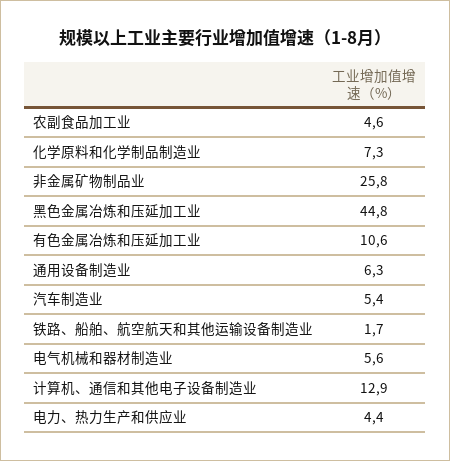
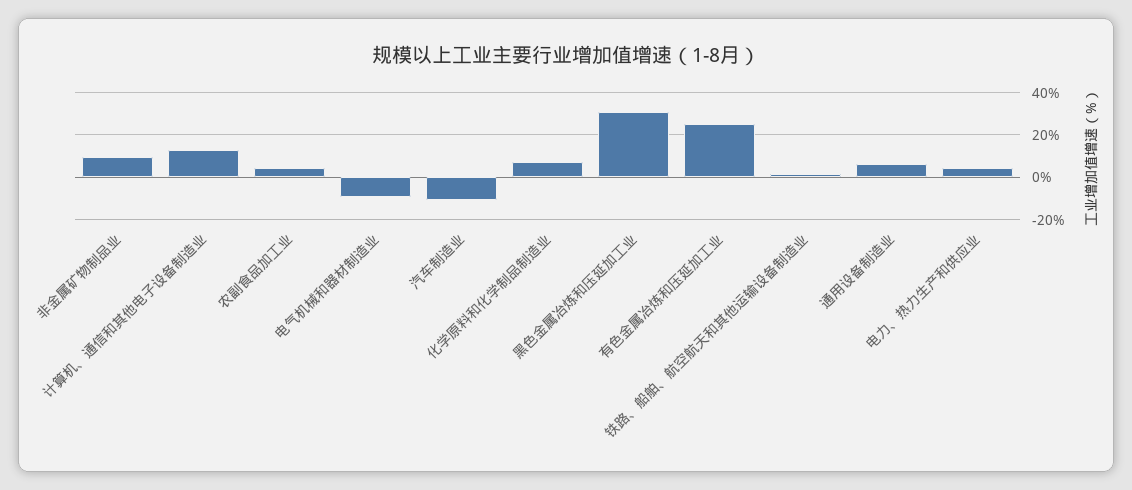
非金属矿物制品业: 25.8 -> 10
黑色金属冶炼和压延加工业: 44.8 -> 30
有色金属冶炼和压延加工业: 10.6 -> 25
汽车制造业: 5.4 -> -10
电气机械和器材制造业: 5.6 -> -10

